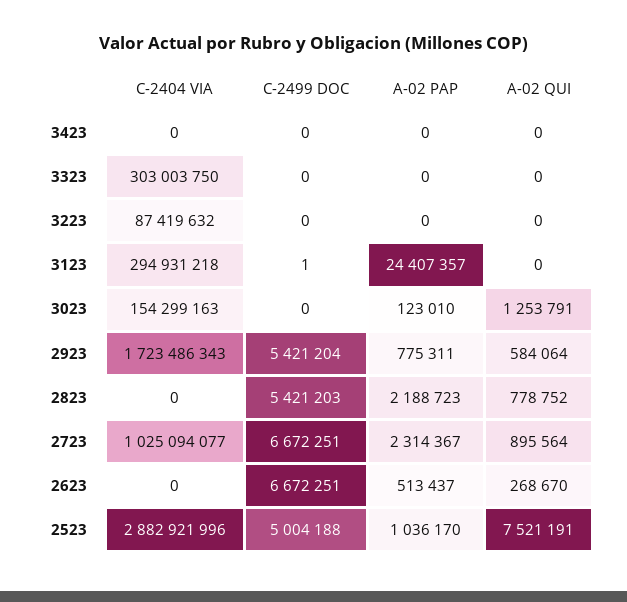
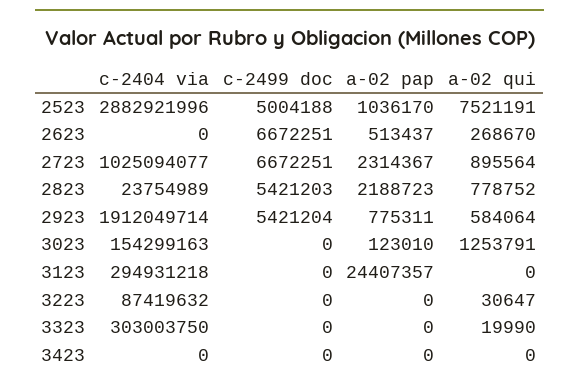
A-02 QUI, 3323: 0 -> 19990
A-02 QUI, 3223: 0 -> 30647
C-2499 DOC, 3123: 1 -> 0
C-2404 VIA, 2923: 1723486343 -> 1912049714
C-2404 VIA, 2823: 0 -> 23754989

